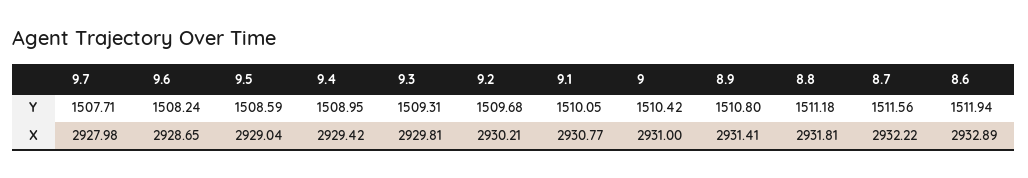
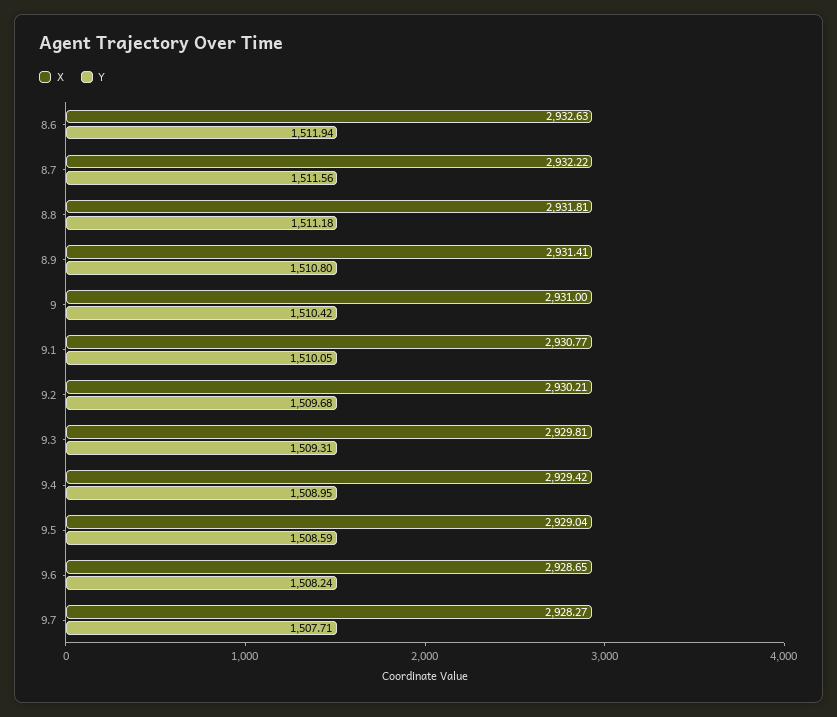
X, 9.7: 2927.98 -> 2928.27
X, 8.6: 2932.89 -> 2932.63

